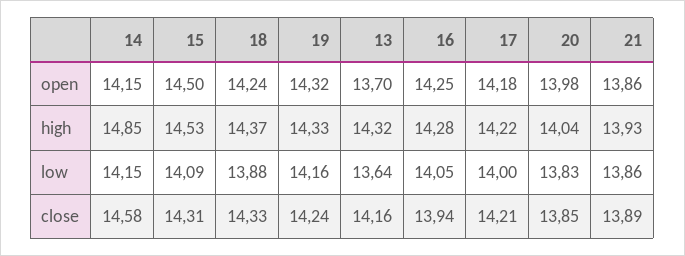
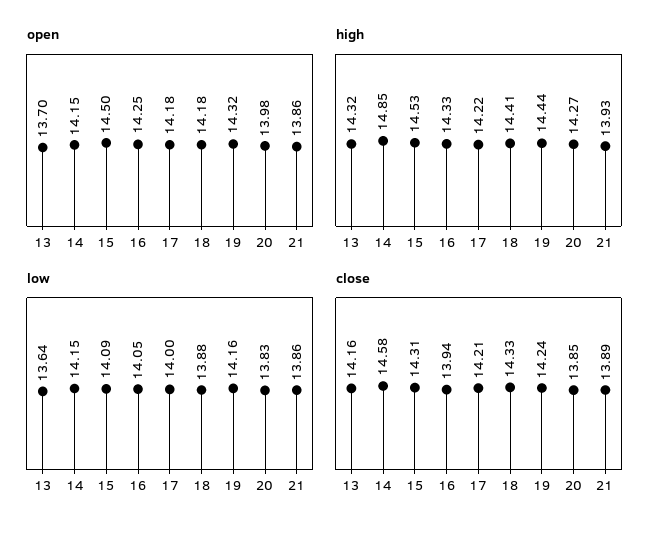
open, 18: 14.24 -> 14.18
high, 18: 14.37 -> 14.41
high, 19: 14.33 -> 14.44
high, 16: 14.28 -> 14.33
high, 20: 14.04 -> 14.27

